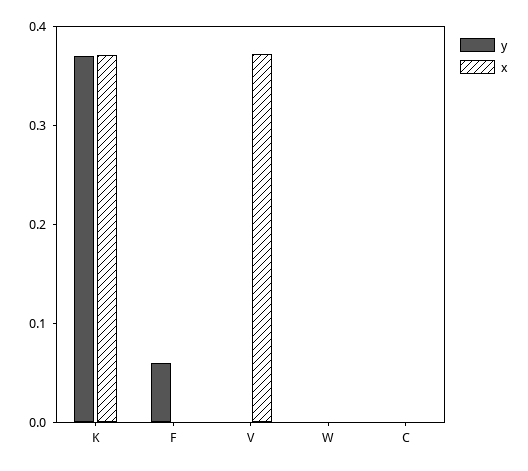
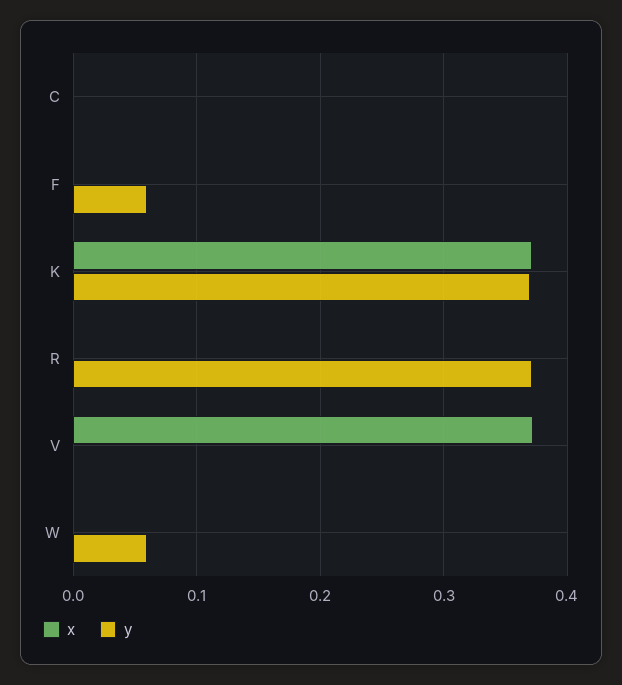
y, W: 0 -> 0.06
x, R: none -> 0
y, R: none -> 0.37

